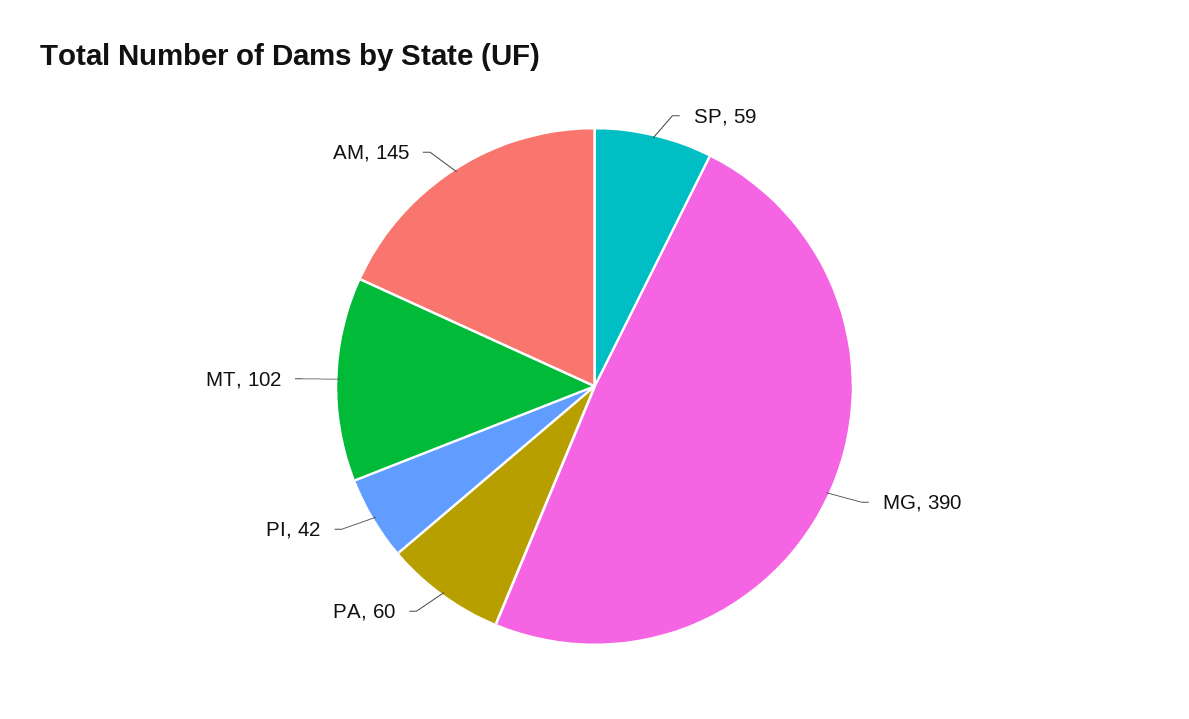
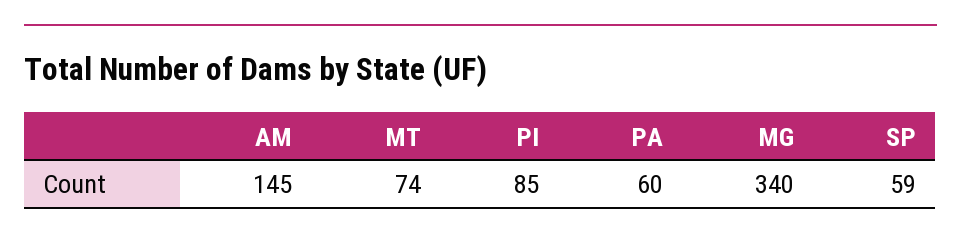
MG: 390 -> 340
PI: 42 -> 85
MT: 102 -> 74

